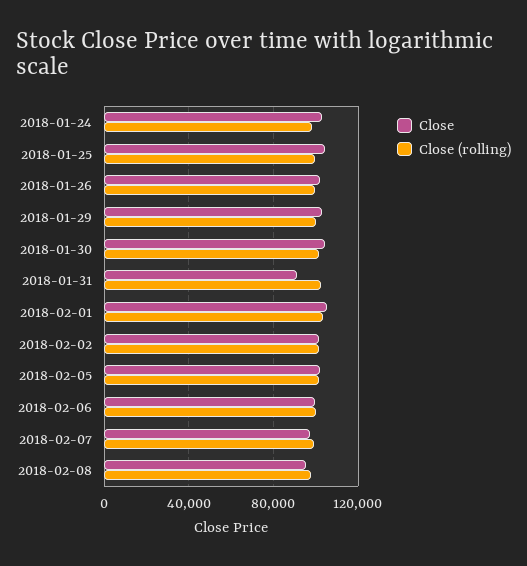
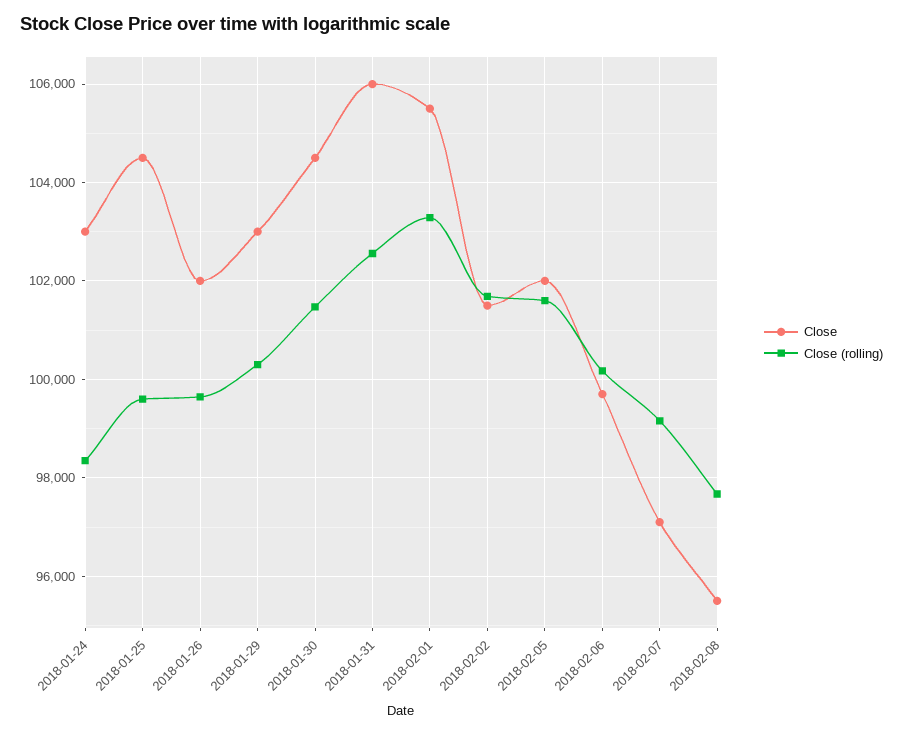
Close, 2018-01-31: 90000 -> 106000

